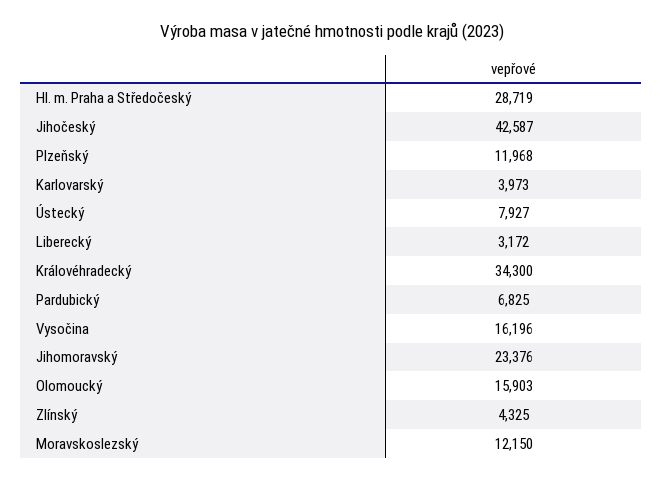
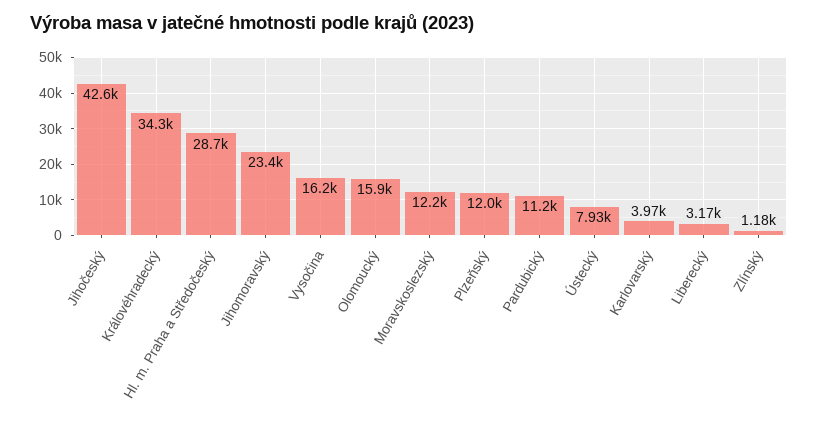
Pardubický: 6825 -> 11200
Zlínský: 4325 -> 1180

